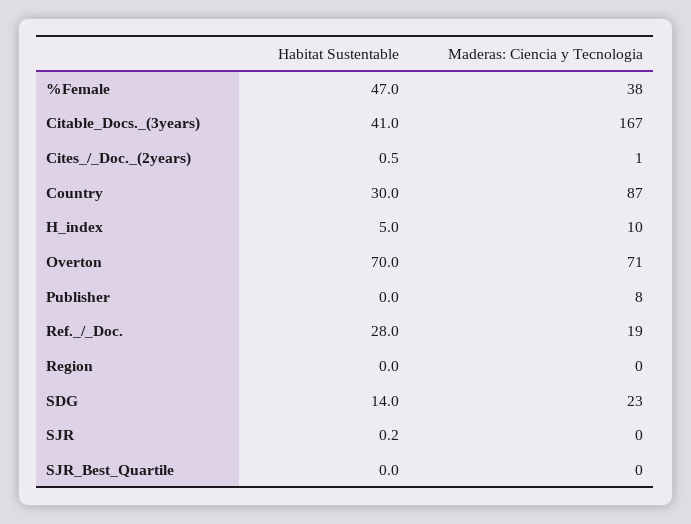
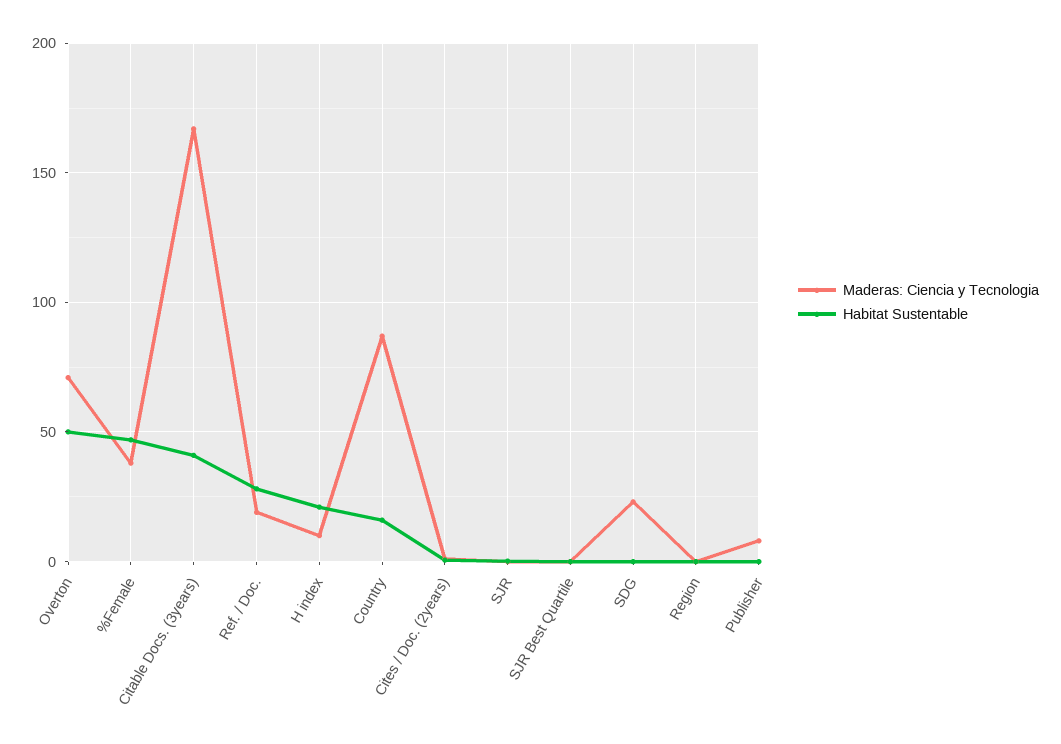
Habitat Sustentable, Country: 30 -> 15
Habitat Sustentable, H_index: 5 -> 20
Habitat Sustentable, Overton: 70 -> 50
Habitat Sustentable, SDG: 14 -> 0

